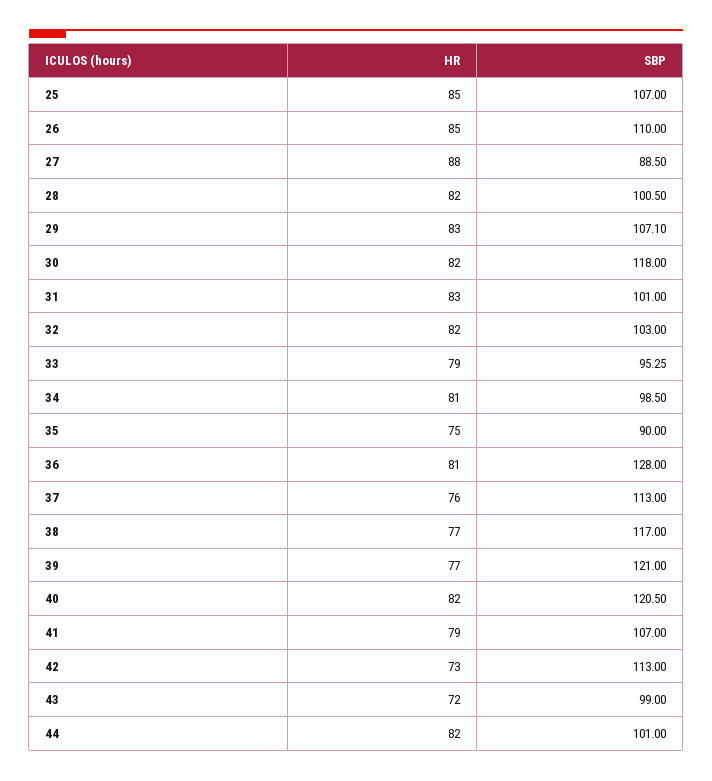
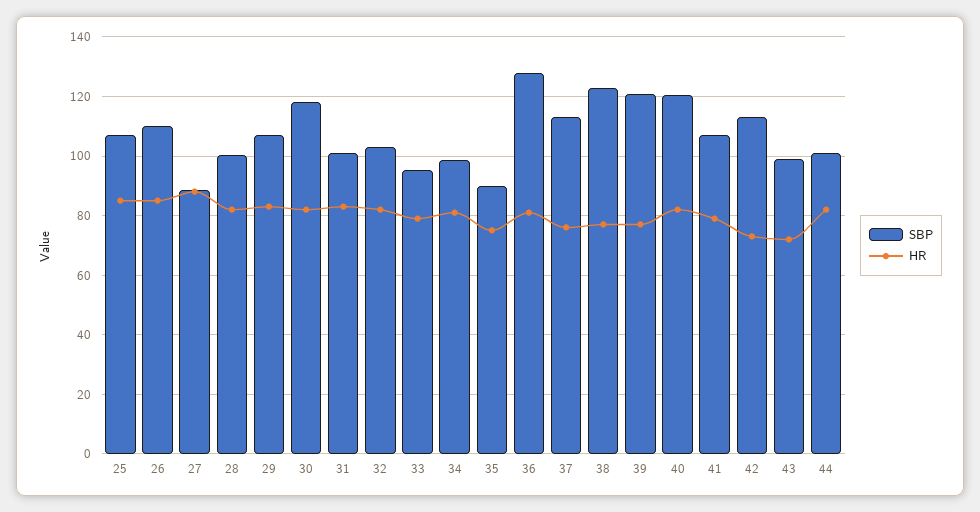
SBP, 38: 117 -> 122.5

